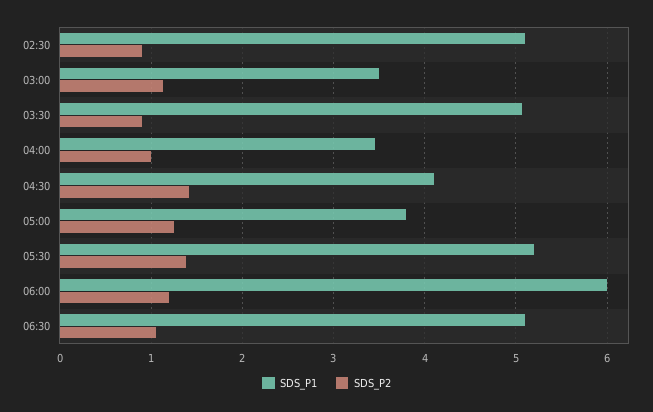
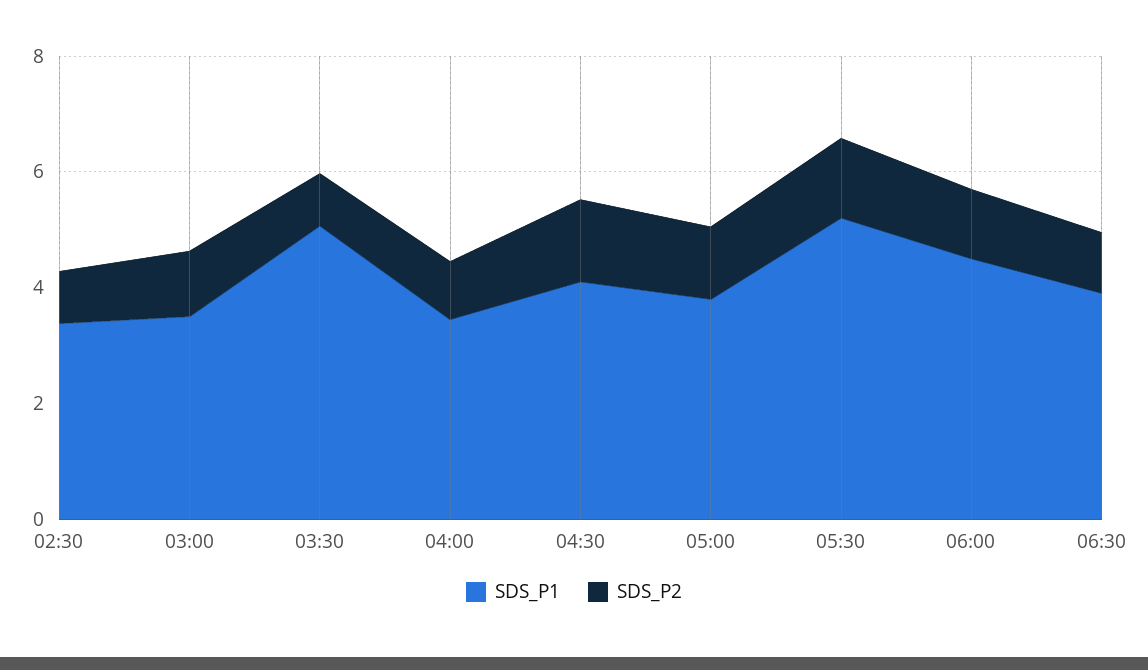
SDS_P1, 02:30: 5.1 -> 3.5
SDS_P1, 06:00: 6 -> 4.5
SDS_P1, 06:30: 5.1 -> 4

